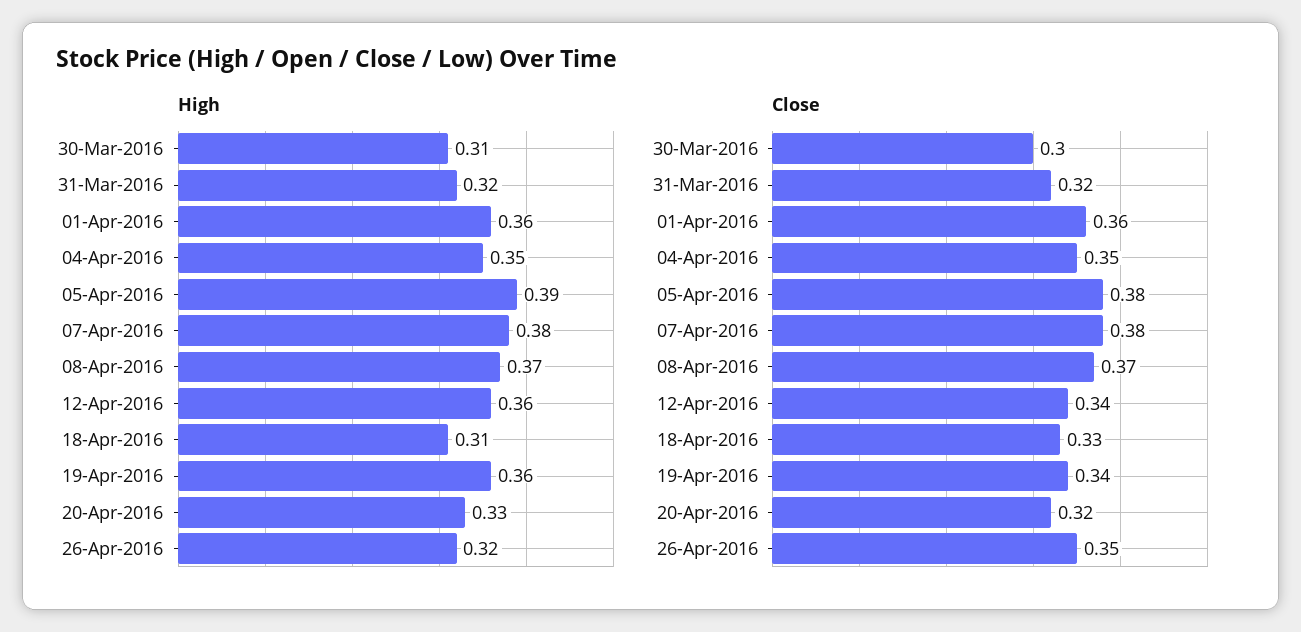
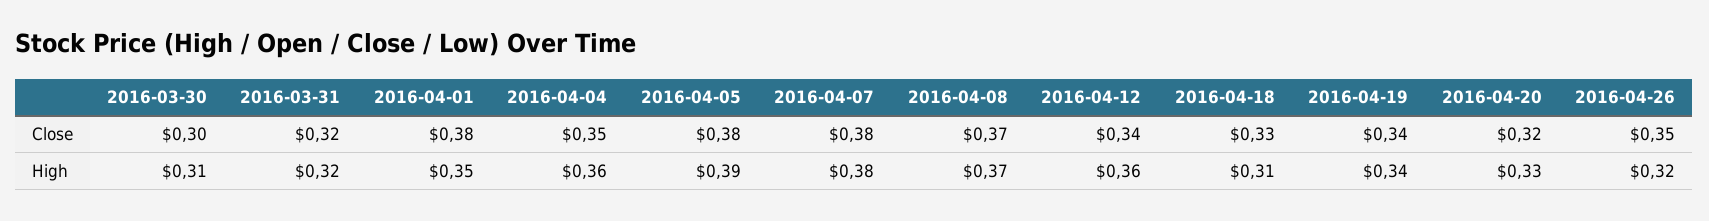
High, 01-Apr-2016: 0.36 -> 0.35
High, 04-Apr-2016: 0.35 -> 0.36
High, 19-Apr-2016: 0.36 -> 0.34
Close, 01-Apr-2016: 0.36 -> 0.38

